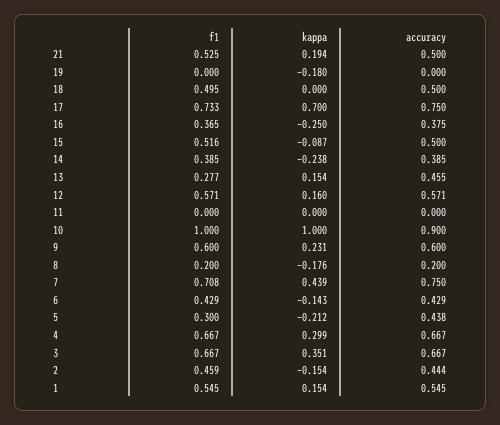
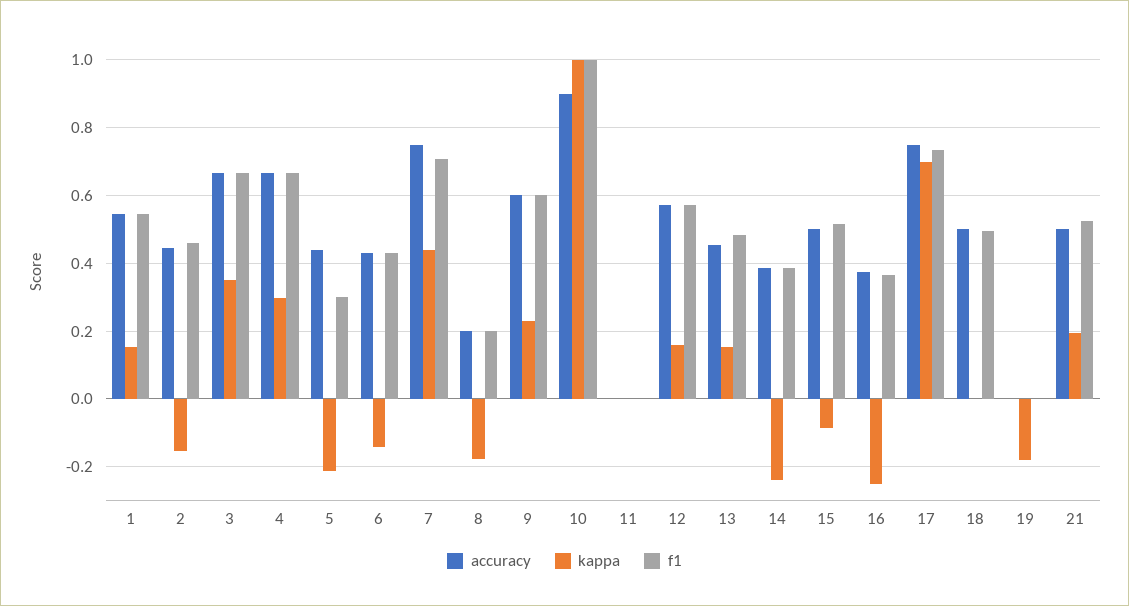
f1, 13: 0.277 -> 0.48

